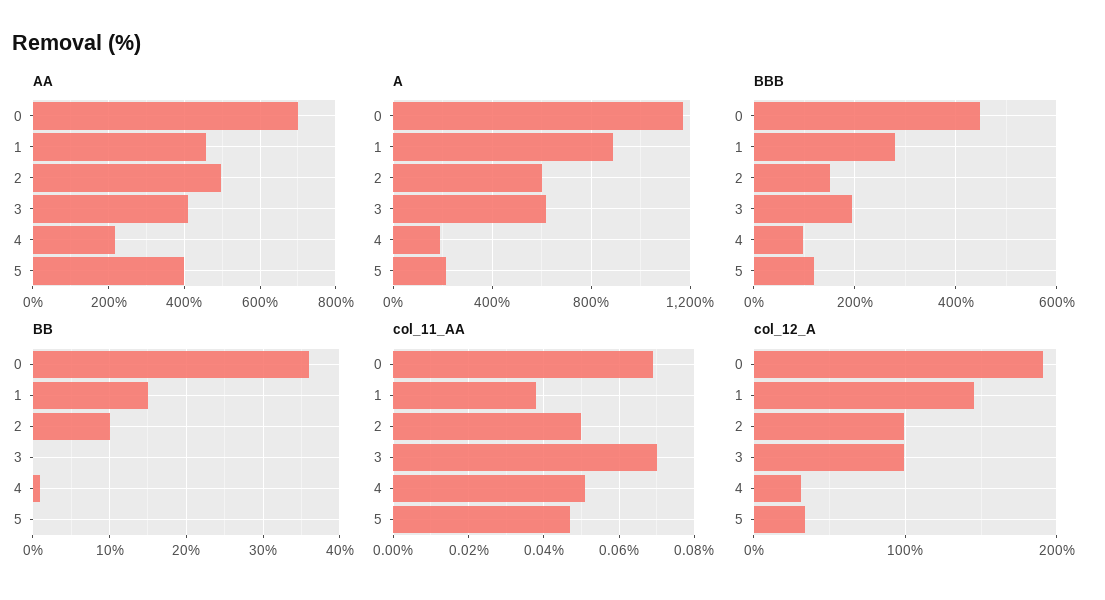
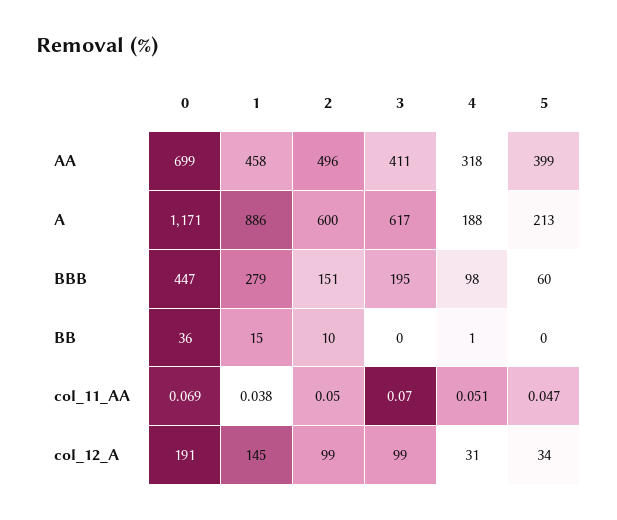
AA, 4: 220 -> 318
BBB, 5: 120 -> 60

